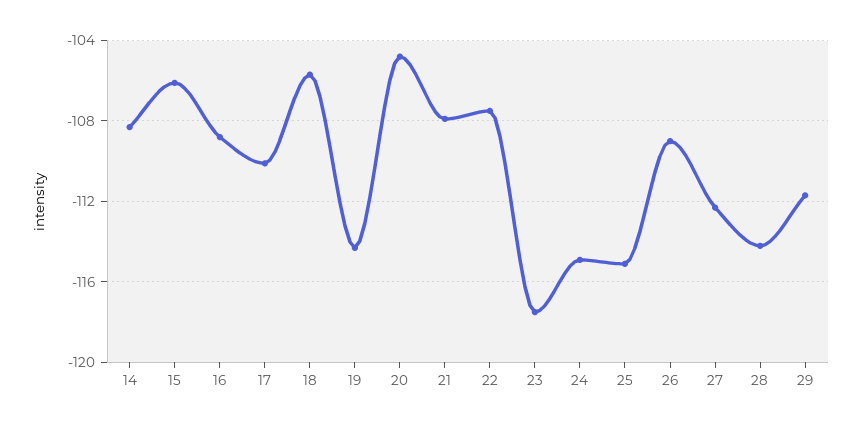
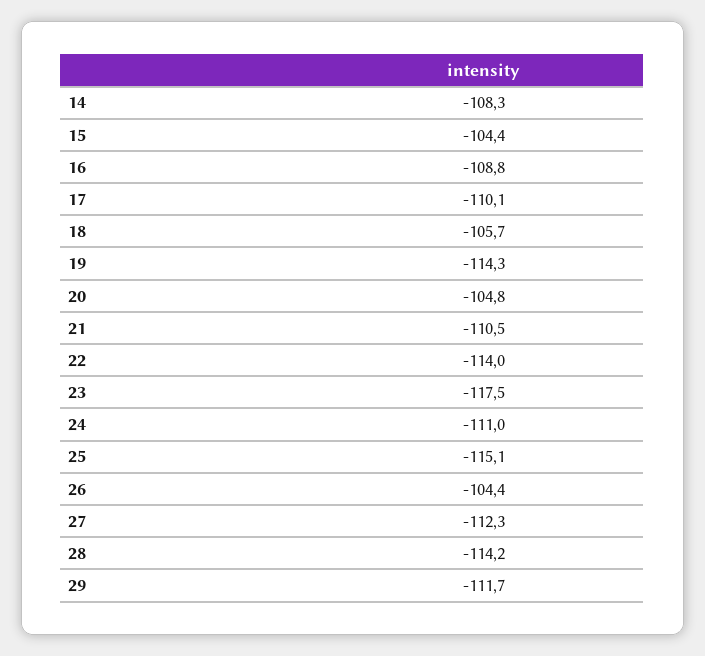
15: -106 -> -104.4
21: -108 -> -110.5
22: -107.5 -> -114
24: -115 -> -111
26: -109 -> -104.4

